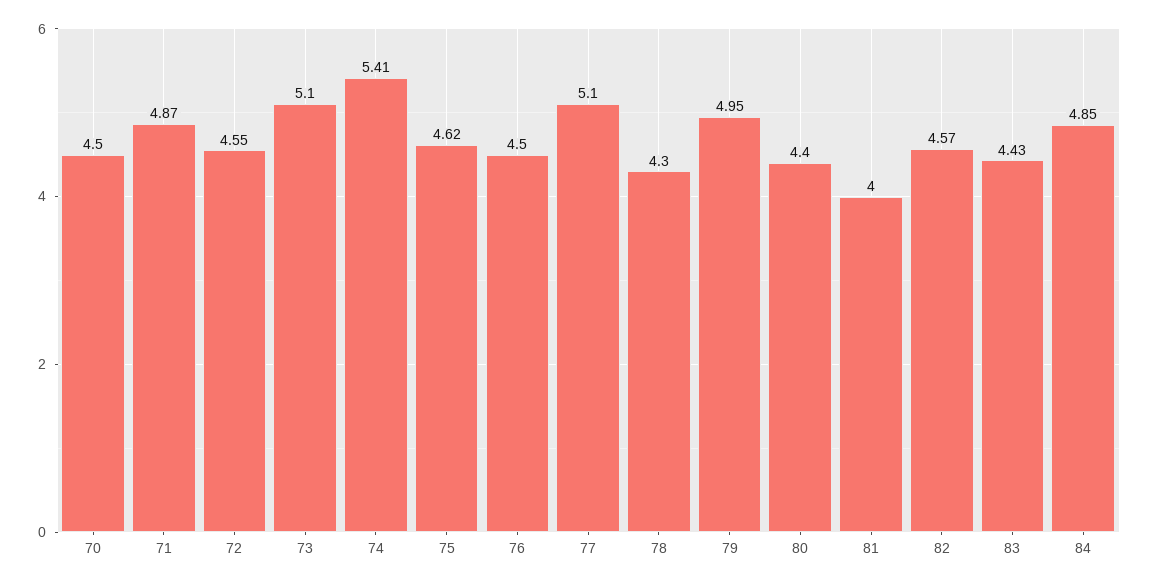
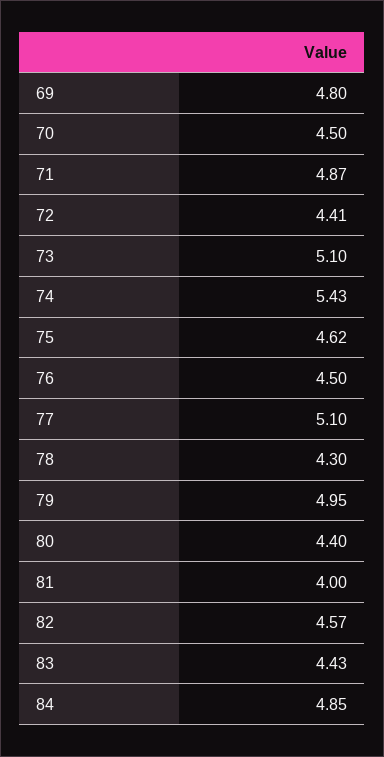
72: 4.55 -> 4.41
74: 5.41 -> 5.43
69: none -> 4.8

